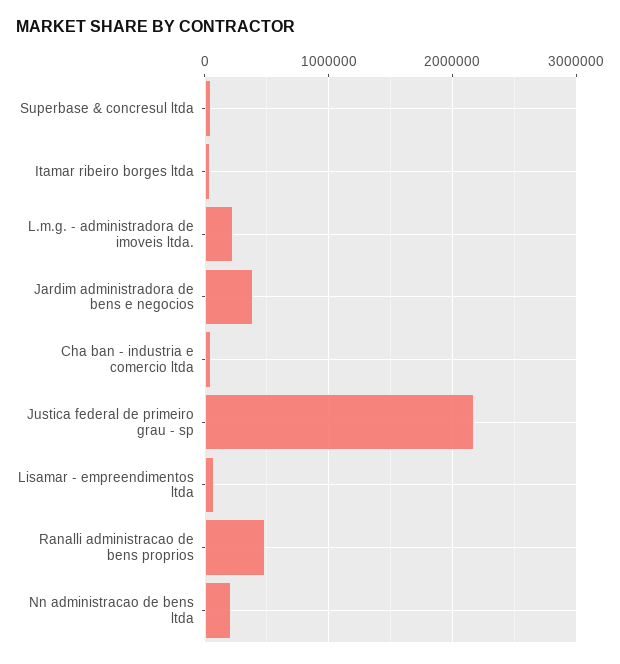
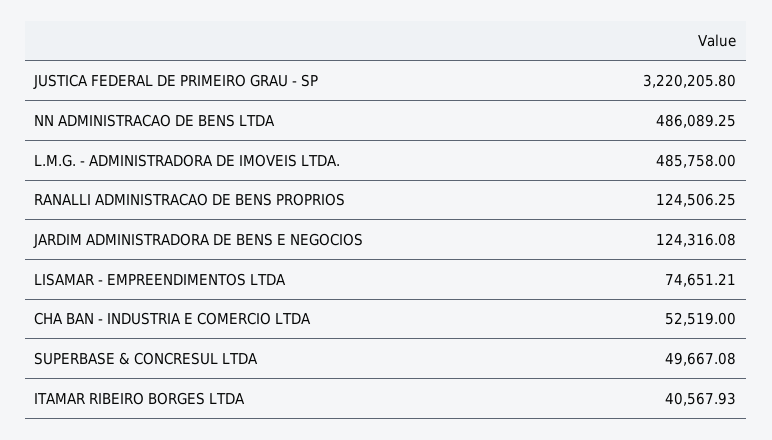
L.m.g. - administradora de imoveis ltda.: 200000 -> 485758
Jardim administradora de bens e negocios: 400000 -> 124316.08
Justica federal de primeiro grau - sp: 2200000 -> 3220205.8
Ranalli administracao de bens proprios: 500000 -> 124506.25
Nn administracao de bens ltda: 200000 -> 486089.25

